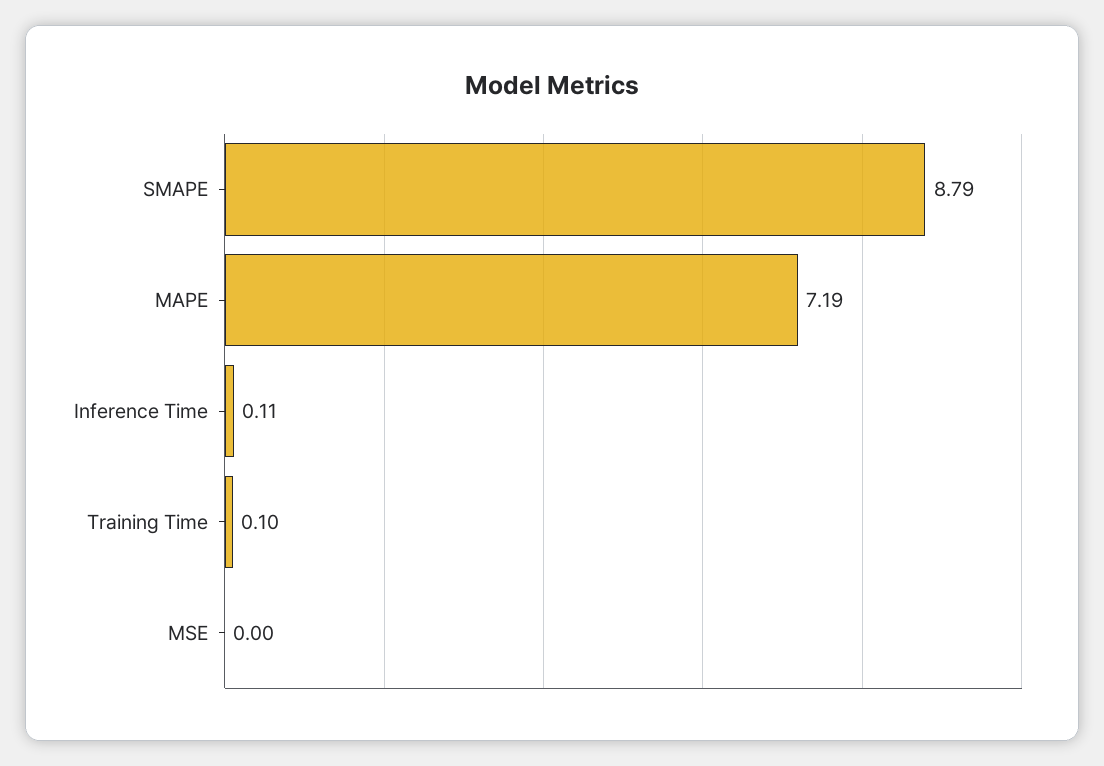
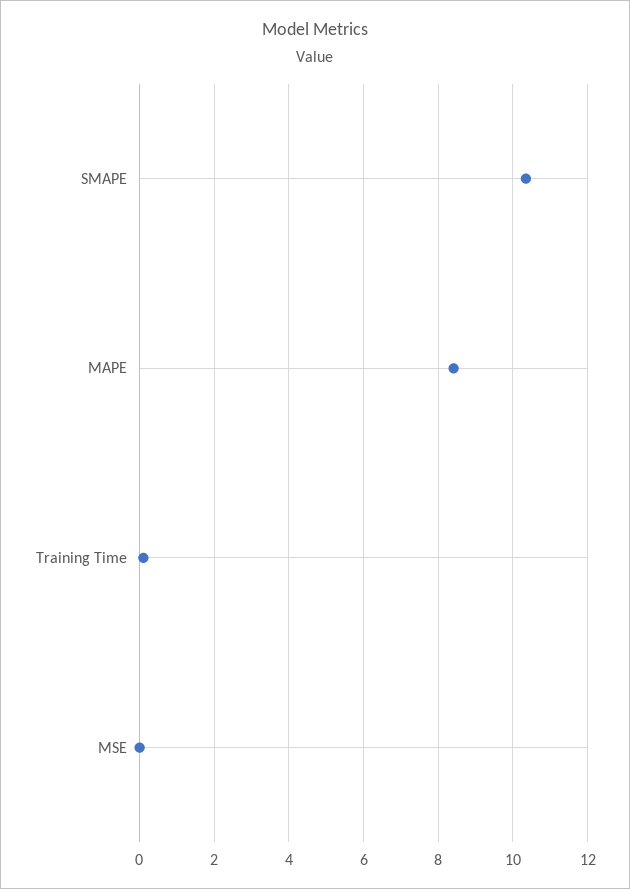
SMAPE: 8.79 -> 10.4
MAPE: 7.19 -> 8.4
Inference Time: 0.11 -> none

